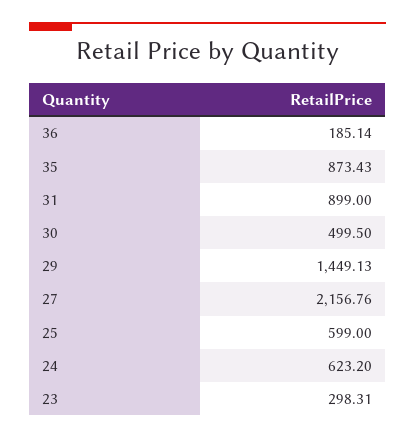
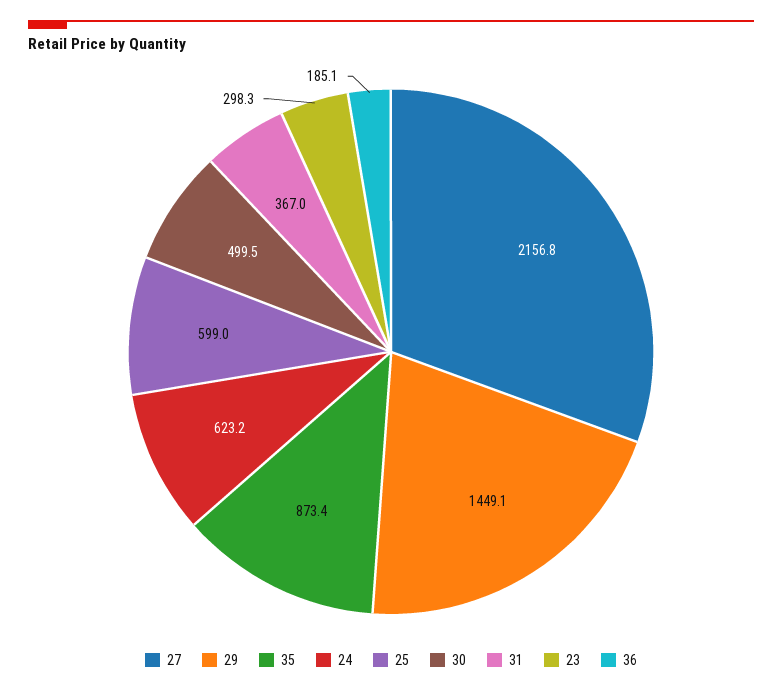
31: 899 -> 367

